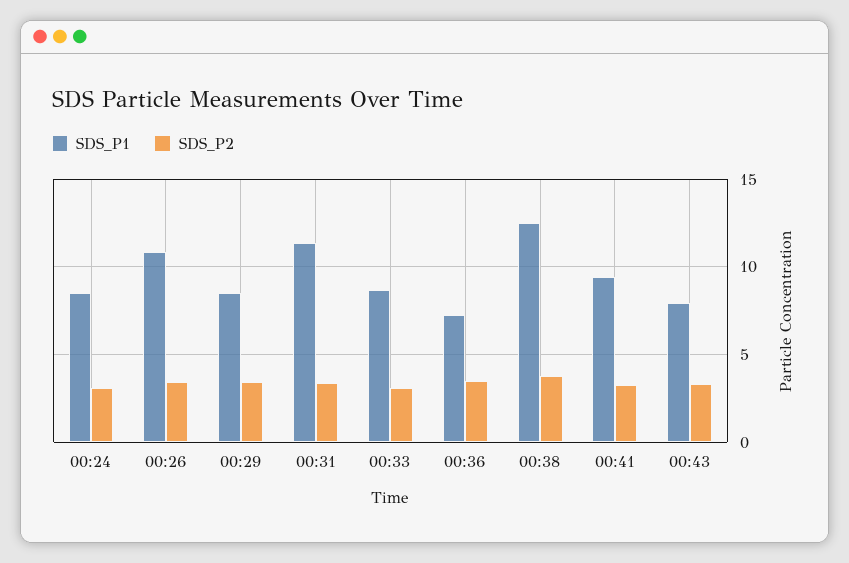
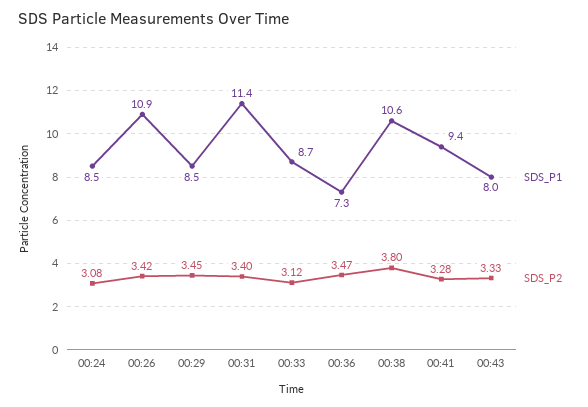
SDS_P1, 00:38: 12.5 -> 10.6

